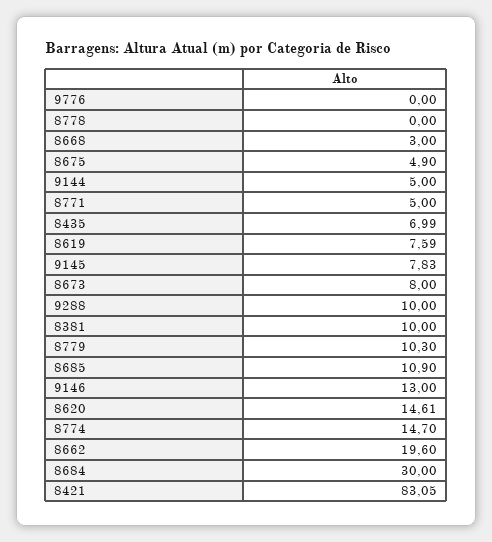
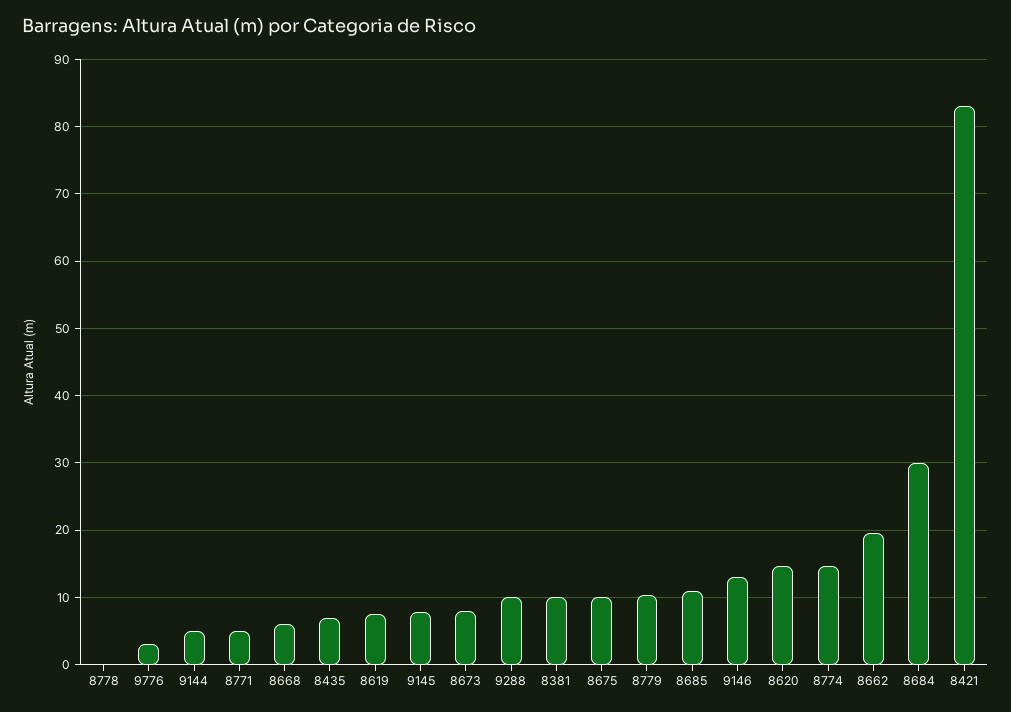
9776: 0 -> 3
8668: 3 -> 6
8675: 4.9 -> 10

